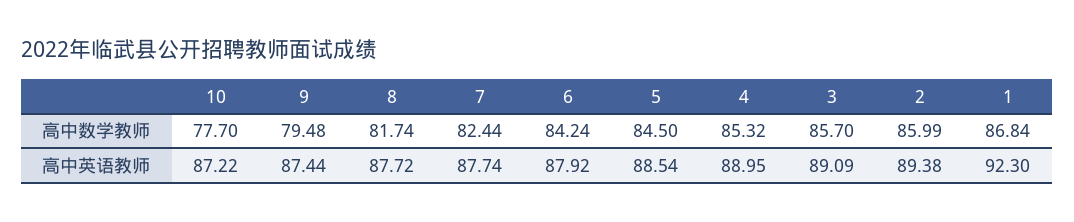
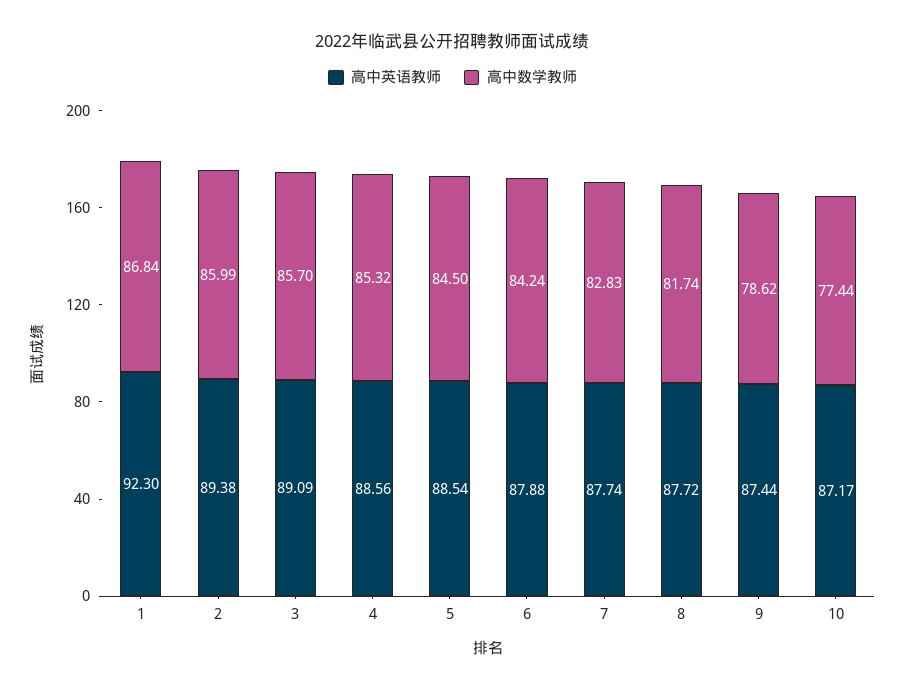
高中数学教师, 10: 77.7 -> 77.44
高中数学教师, 9: 79.48 -> 78.62
高中数学教师, 7: 82.44 -> 82.83
高中英语教师, 10: 87.22 -> 87.17
高中英语教师, 6: 87.92 -> 87.88
高中英语教师, 4: 88.95 -> 88.56

